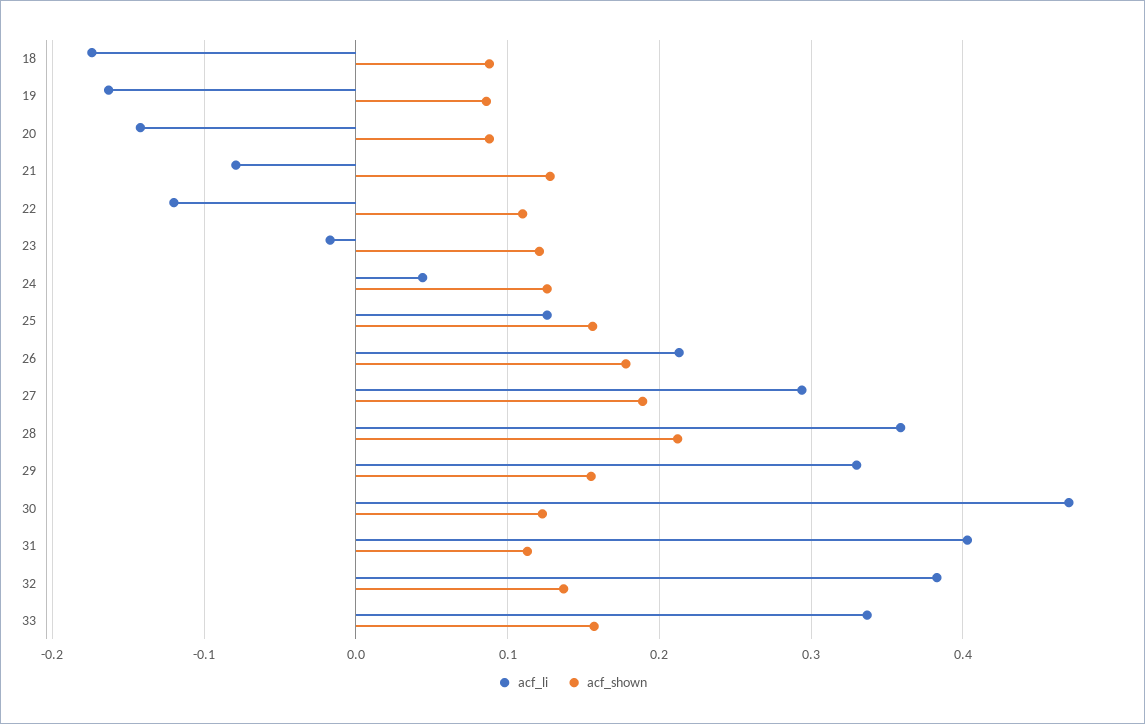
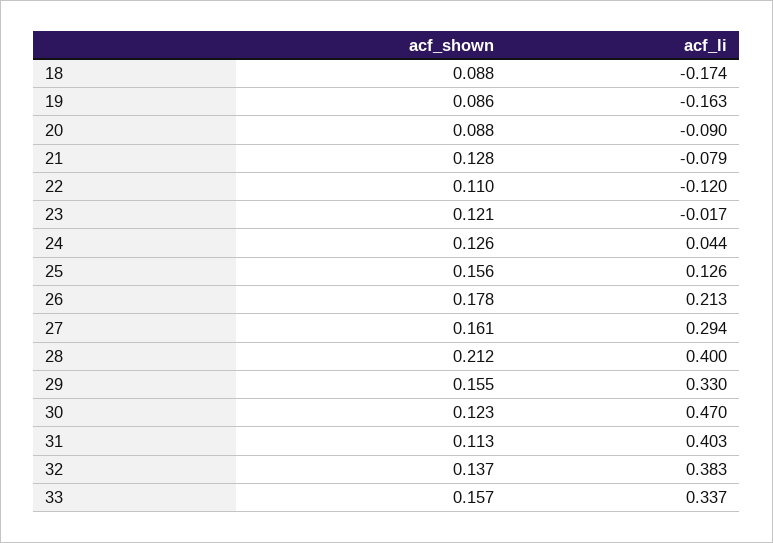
acf_li, 20: -0.14 -> -0.09
acf_shown, 27: 0.19 -> 0.161
acf_li, 28: 0.36 -> 0.4

